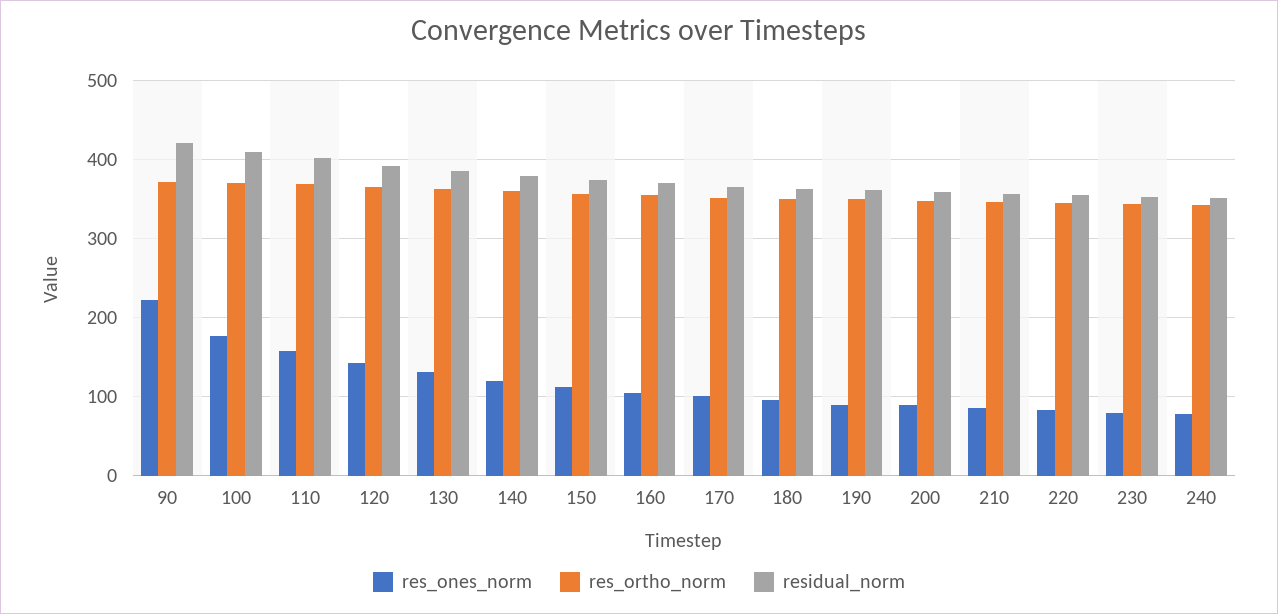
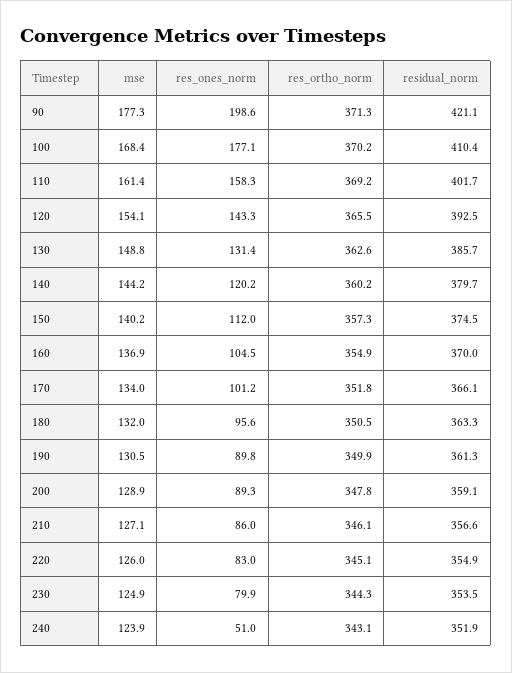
res_ones_norm, 90: 220 -> 198.6
res_ones_norm, 240: 80 -> 51
mse, 90: none -> 177.3
mse, 100: none -> 168.4
mse, 110: none -> 161.4
mse, 120: none -> 154.1
mse, 130: none -> 148.8
mse, 140: none -> 144.2
mse, 150: none -> 140.2
mse, 160: none -> 136.9
mse, 170: none -> 134
mse, 180: none -> 132
mse, 190: none -> 130.5
mse, 200: none -> 128.9
mse, 210: none -> 127.1
mse, 220: none -> 126
mse, 230: none -> 124.9
mse, 240: none -> 123.9

